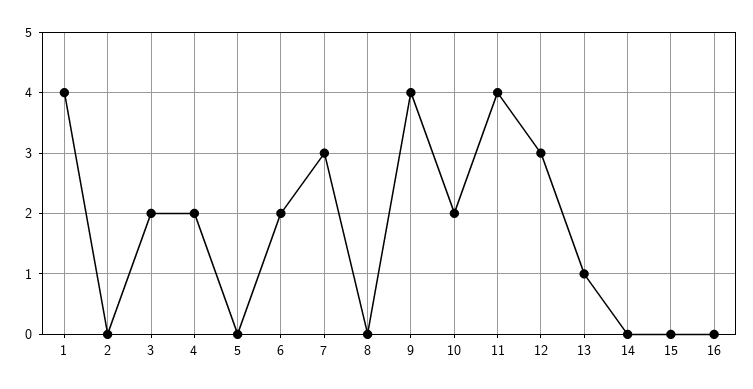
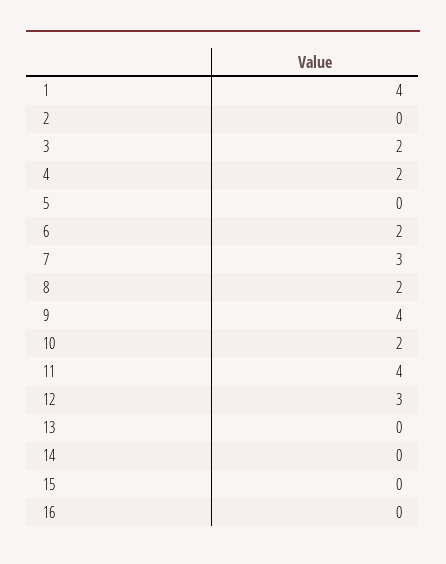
8: 0 -> 2
13: 1 -> 0

